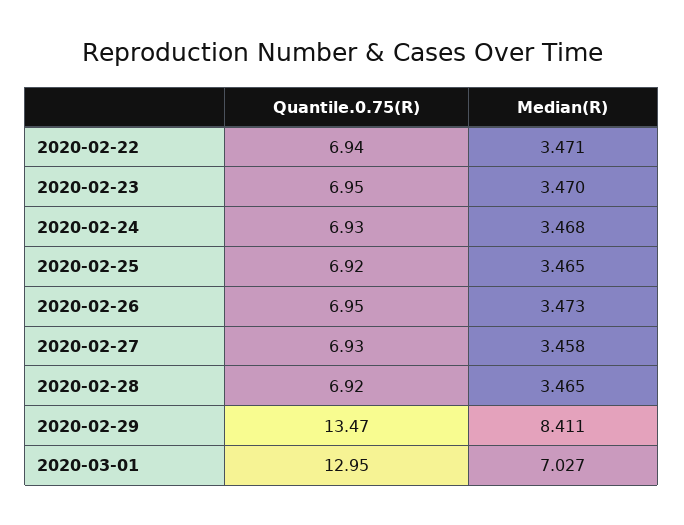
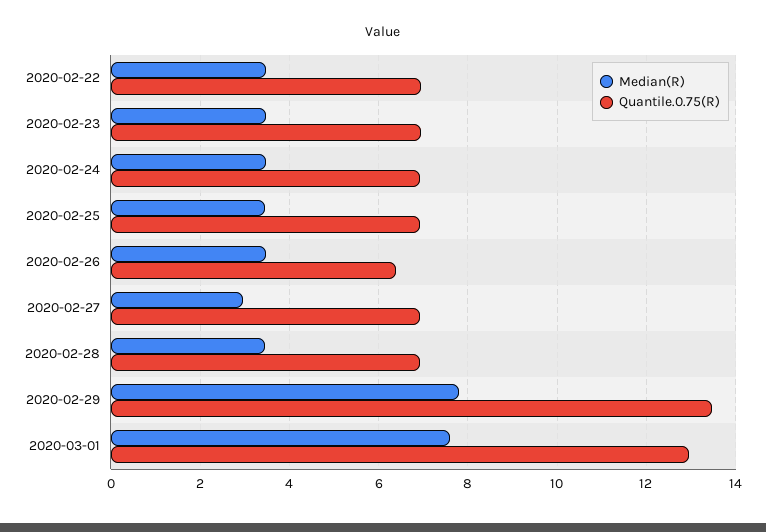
Quantile.0.75(R), 2020-02-26: 6.95 -> 6.4
Median(R), 2020-02-27: 3.458 -> 3
Median(R), 2020-02-29: 8.411 -> 7.8
Median(R), 2020-03-01: 7.027 -> 7.6

